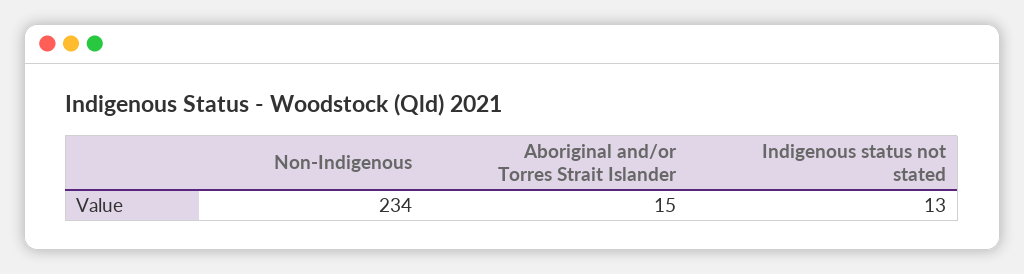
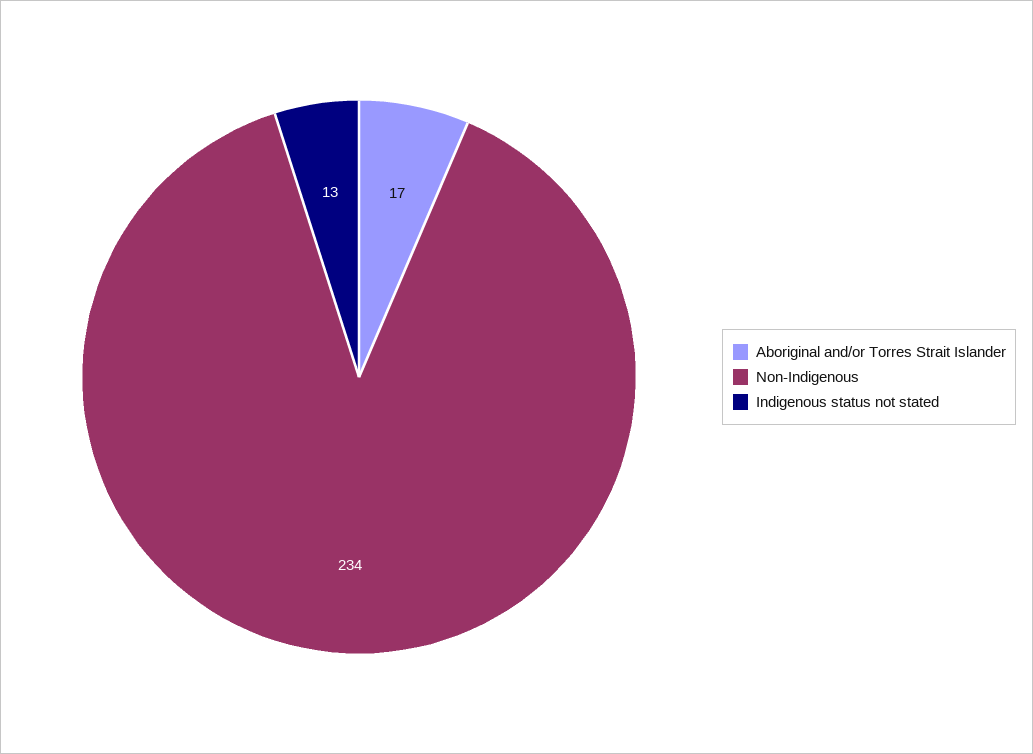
Aboriginal and/or Torres Strait Islander: 15 -> 17

